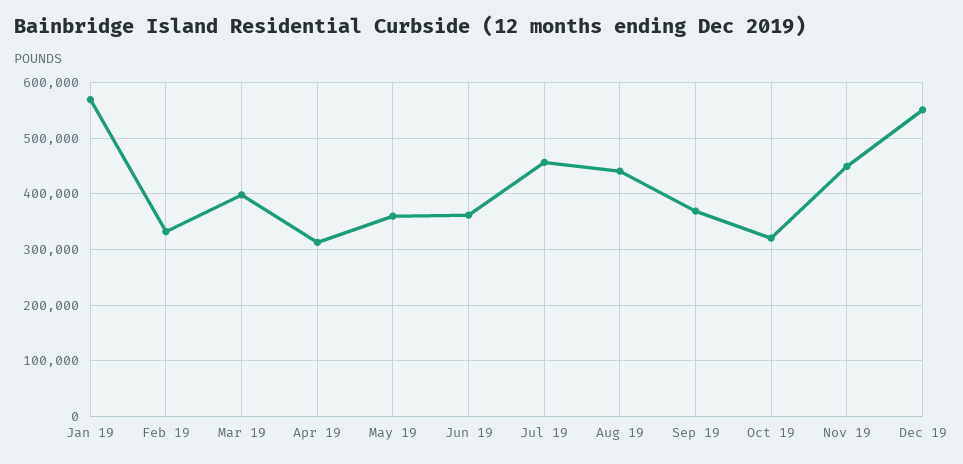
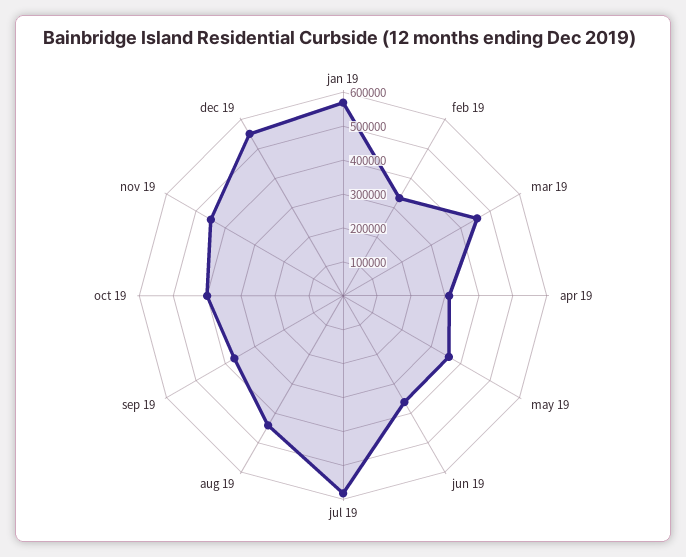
Mar 19: 400000 -> 450000
Jul 19: 460000 -> 575000
Oct 19: 320000 -> 400000

